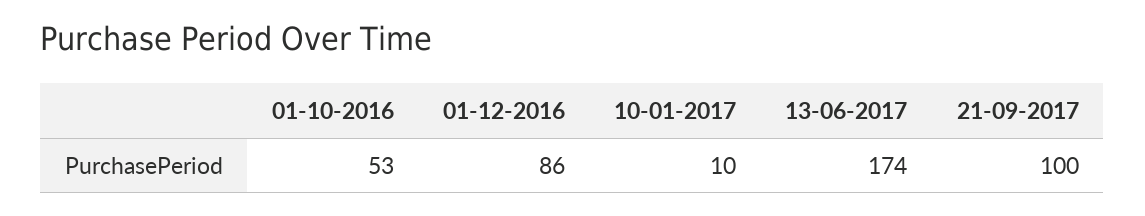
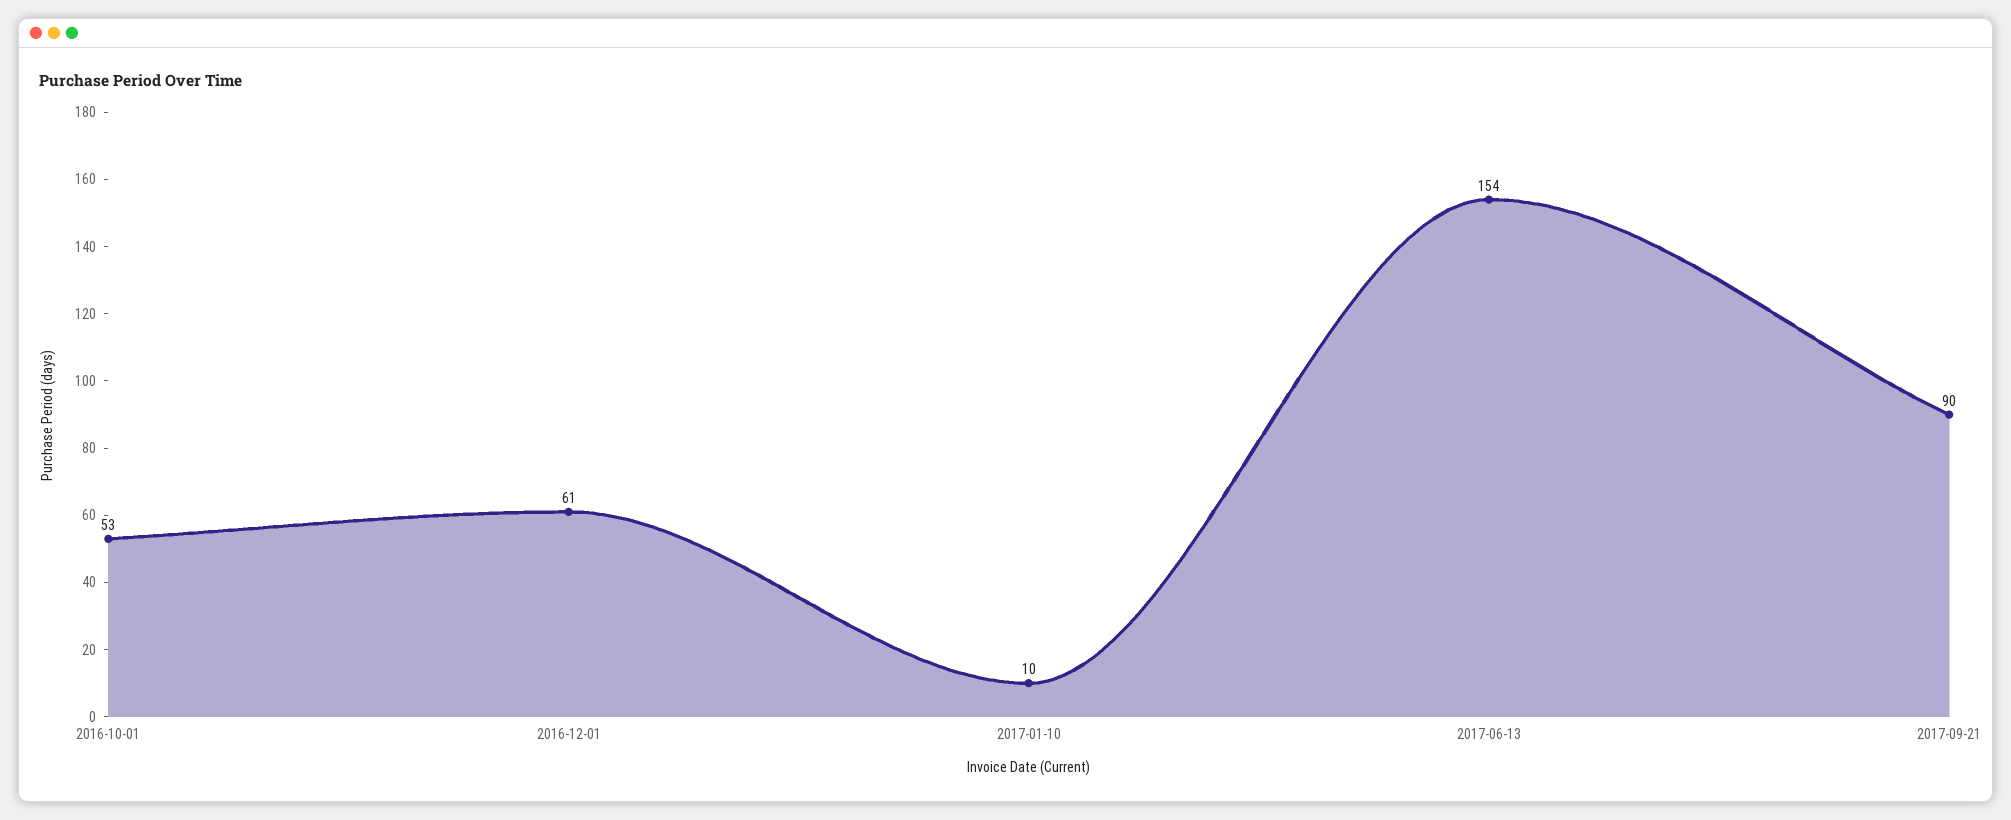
01-12-2016: 86 -> 61
13-06-2017: 174 -> 154
21-09-2017: 100 -> 90

